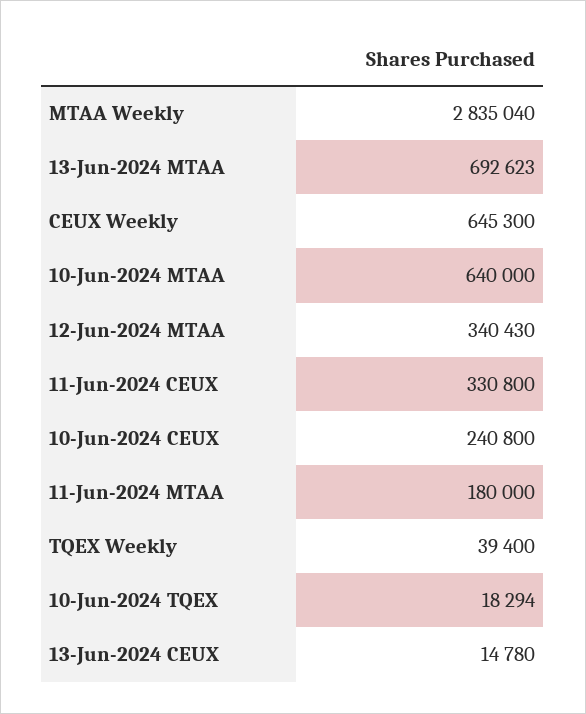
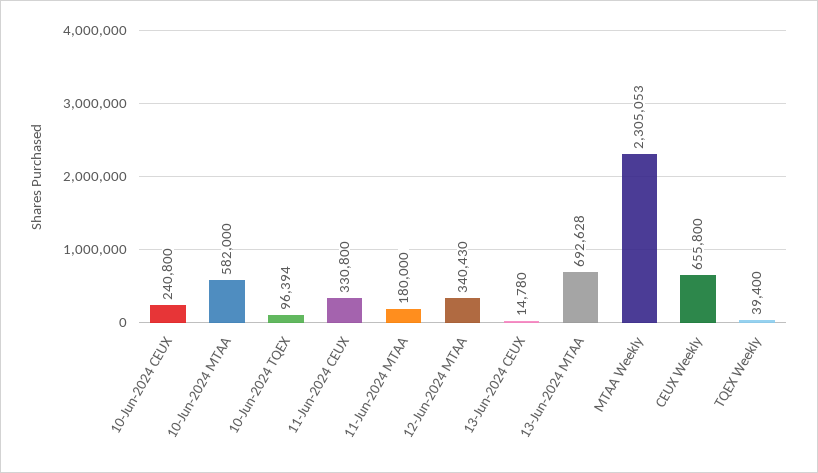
MTAA Weekly: 2835040 -> 2305053
13-Jun-2024 MTAA: 692623 -> 692628
CEUX Weekly: 645300 -> 655800
10-Jun-2024 MTAA: 640000 -> 582000
10-Jun-2024 TQEX: 18294 -> 96394

